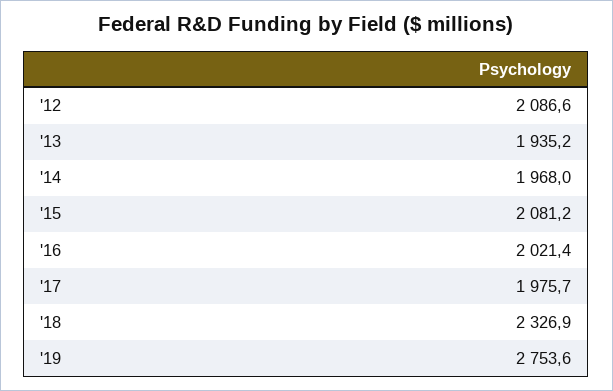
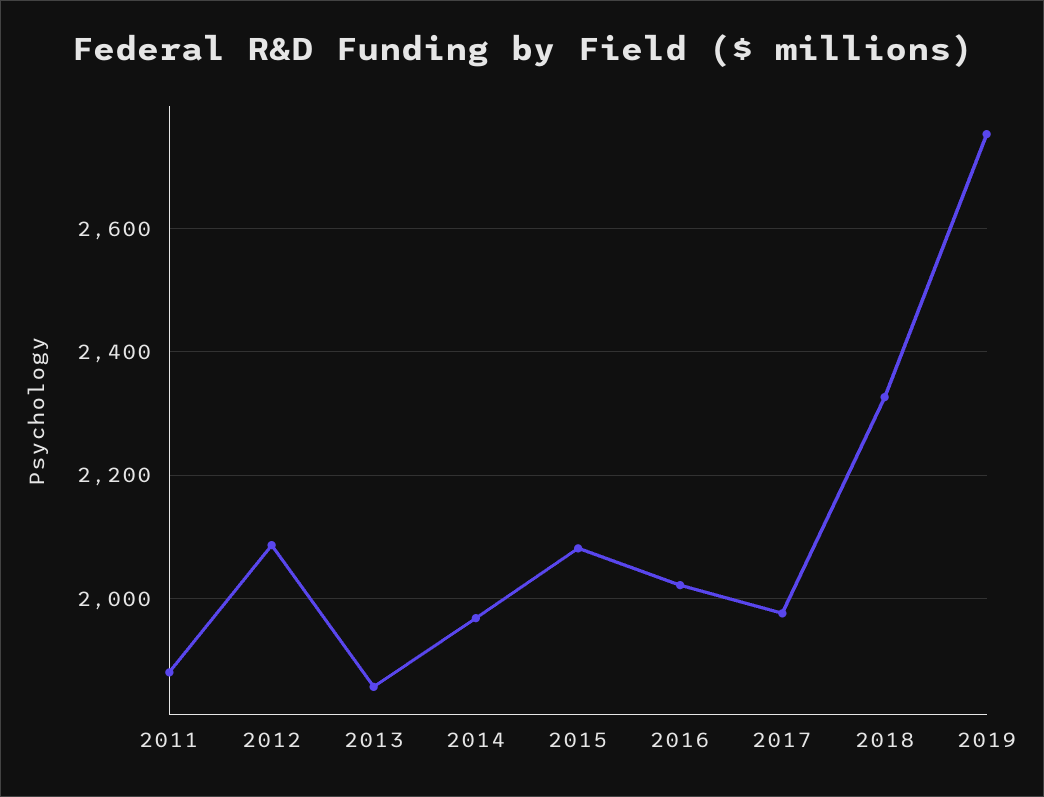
'13: 1935.2 -> 1860
2011: none -> 1880

